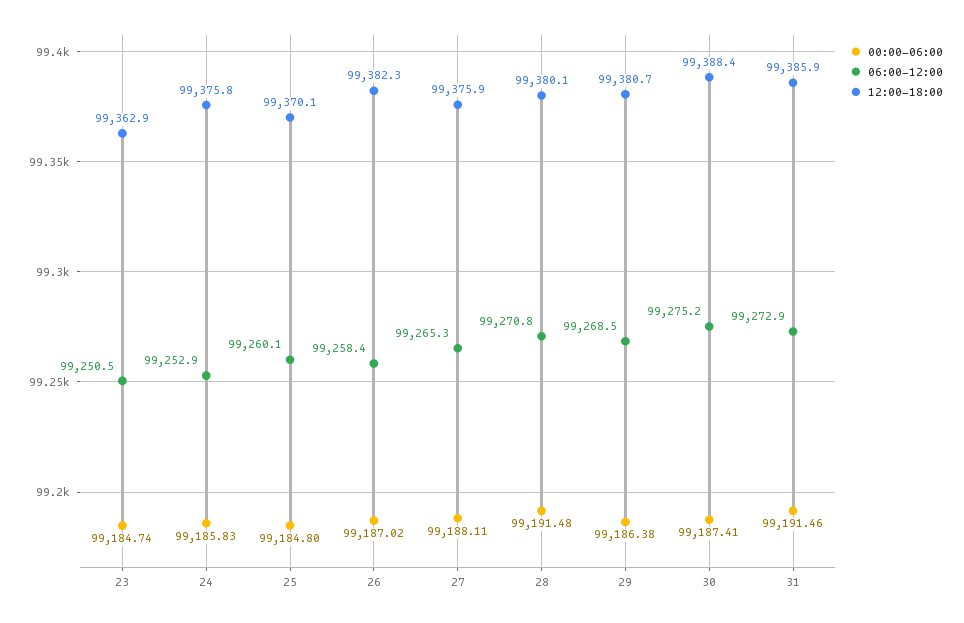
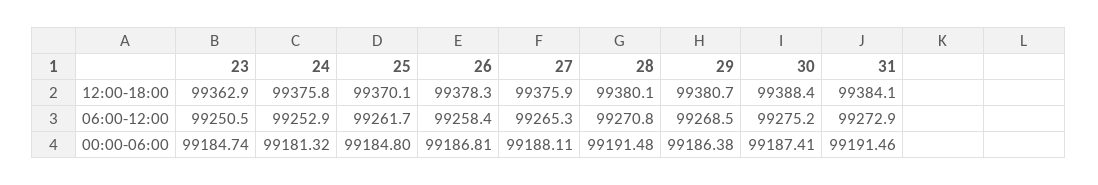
00:00-06:00, 24: 99185.83 -> 99181.32
06:00-12:00, 25: 99260.1 -> 99261.7
00:00-06:00, 26: 99187.02 -> 99186.81
12:00-18:00, 26: 99382.3 -> 99378.3
12:00-18:00, 31: 99385.9 -> 99384.1

